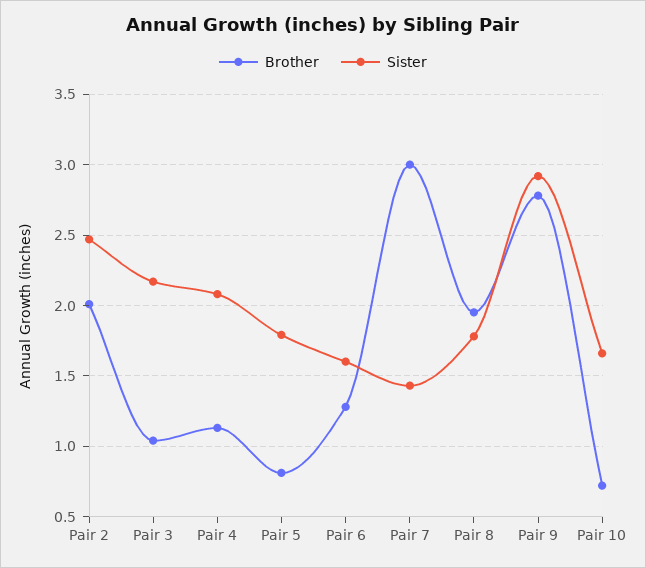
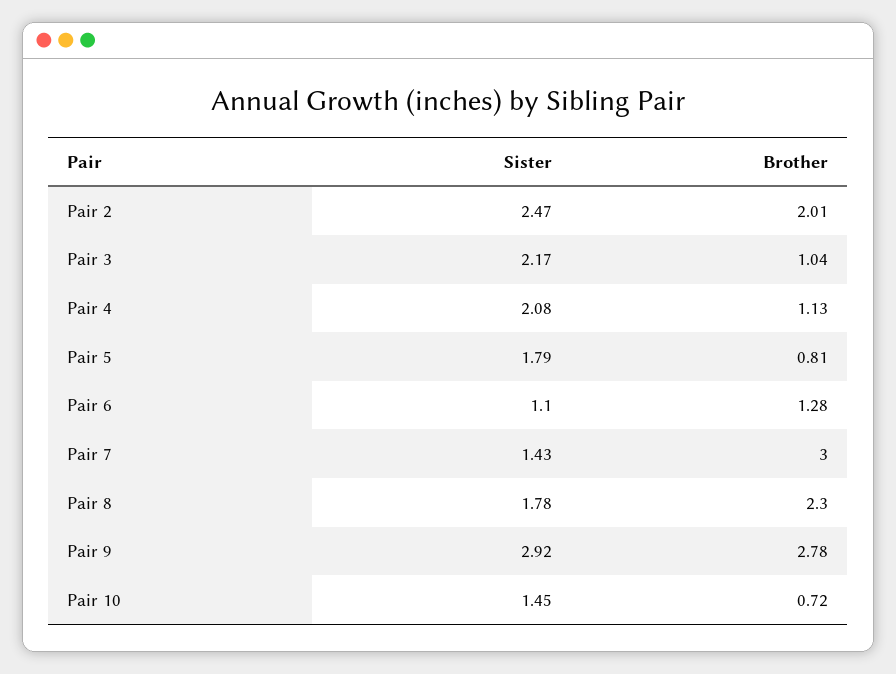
Sister, Pair 6: 1.6 -> 1.1
Brother, Pair 8: 1.95 -> 2.3
Sister, Pair 10: 1.65 -> 1.45

